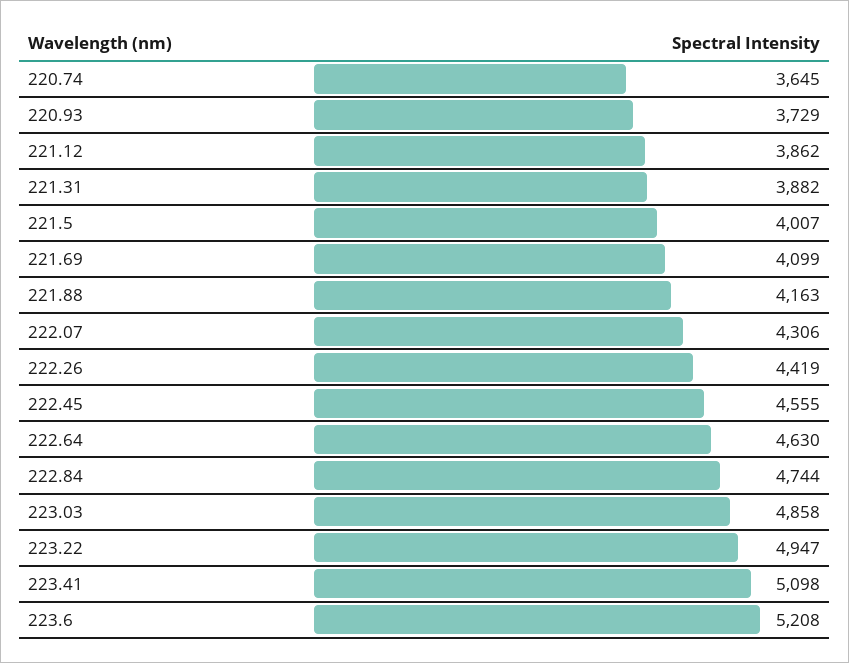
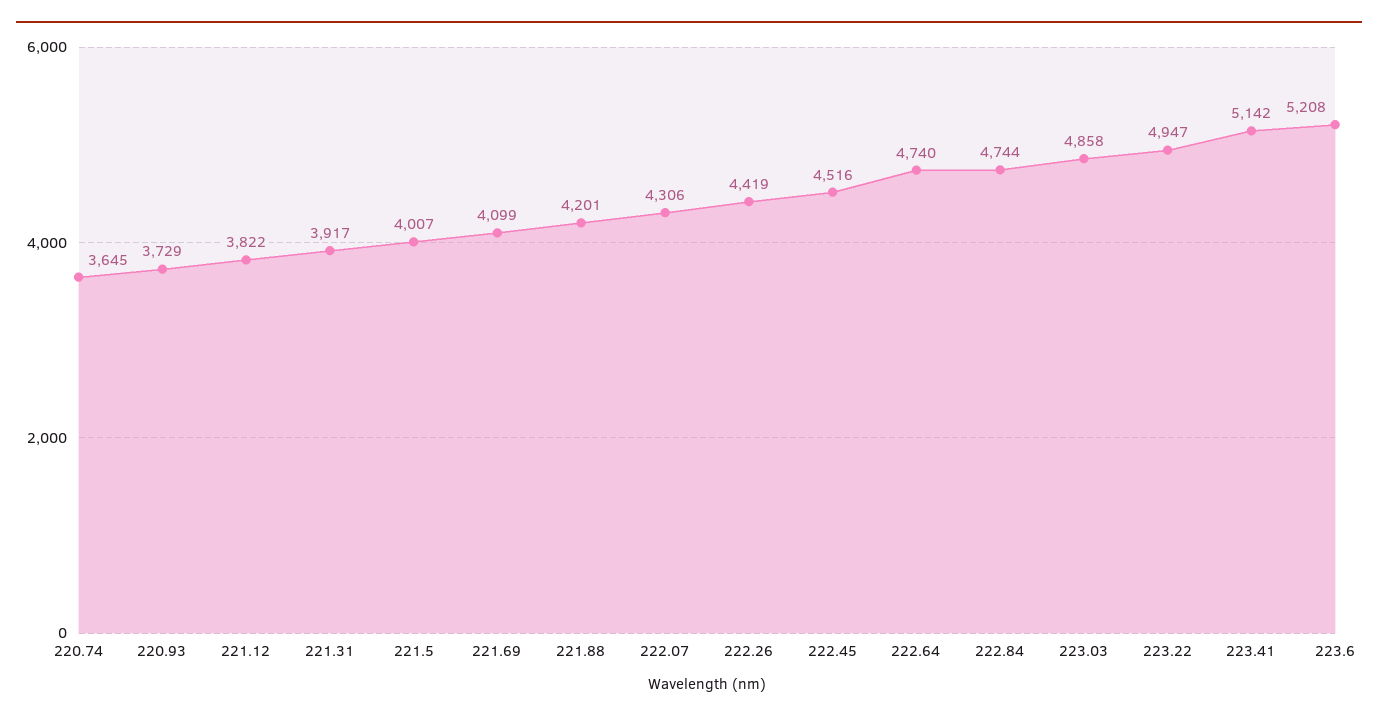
221.12: 3862 -> 3822
221.31: 3882 -> 3917
221.88: 4163 -> 4201
222.45: 4555 -> 4516
222.64: 4630 -> 4740
223.41: 5098 -> 5142

